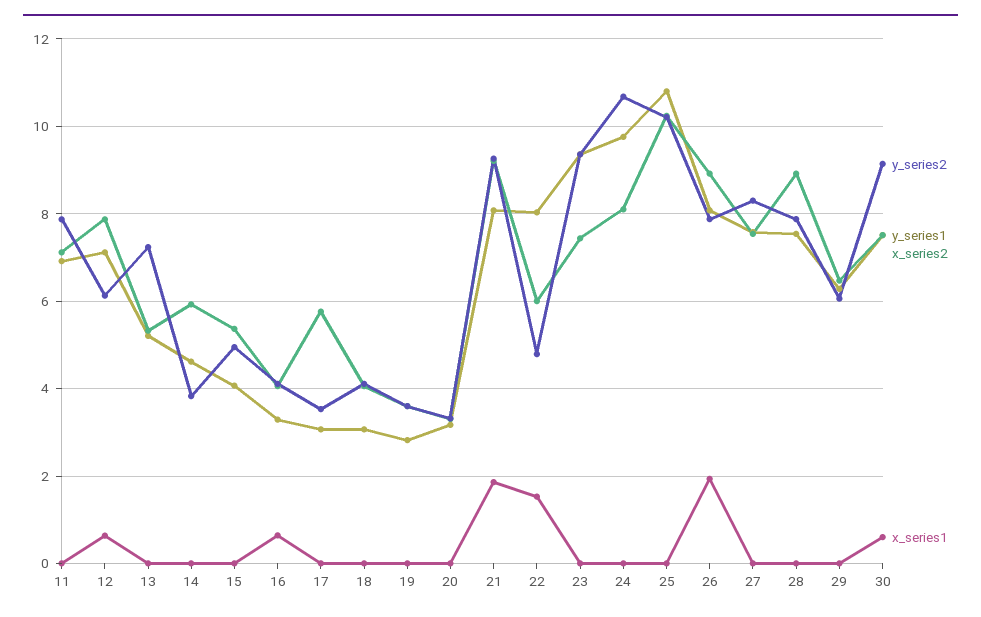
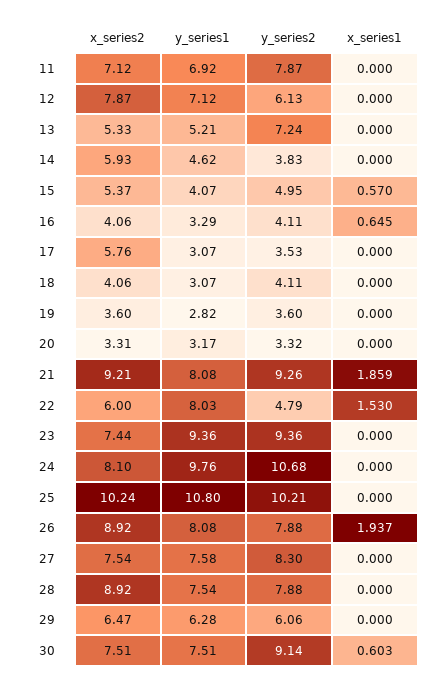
x_series1, 12: 0.6 -> 0
x_series1, 15: 0 -> 0.57

